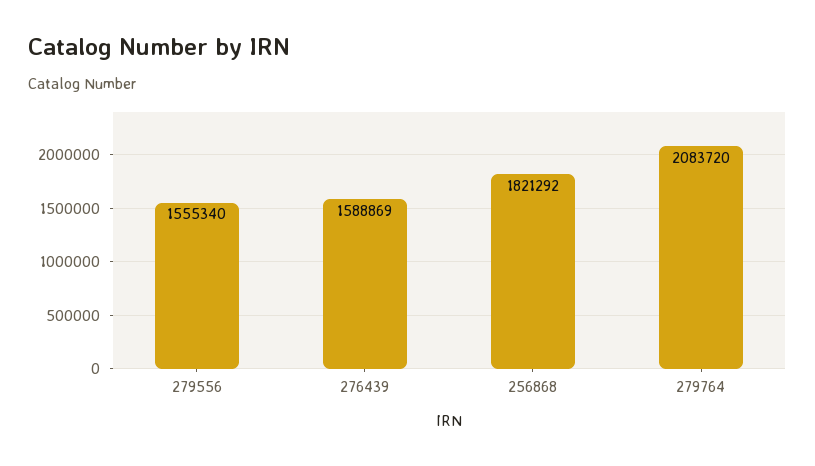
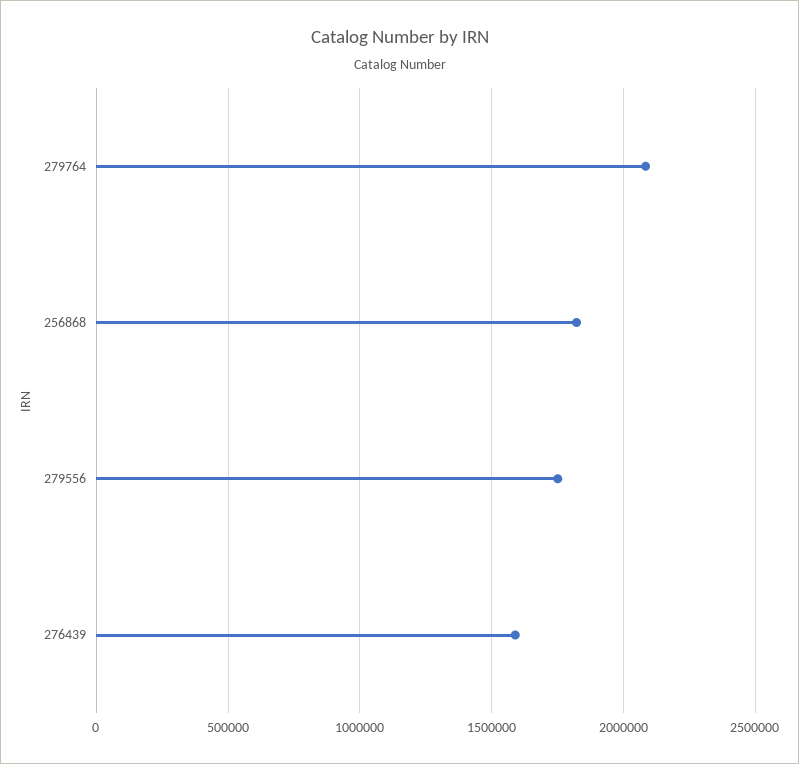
279556: 1555340 -> 1750000

